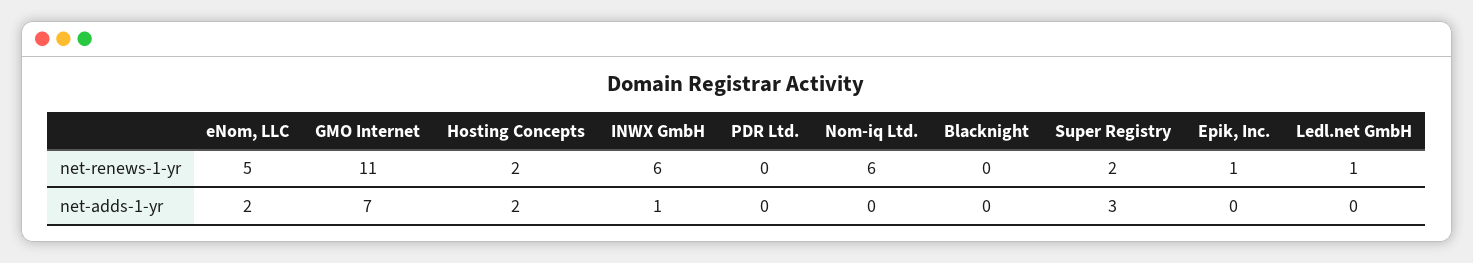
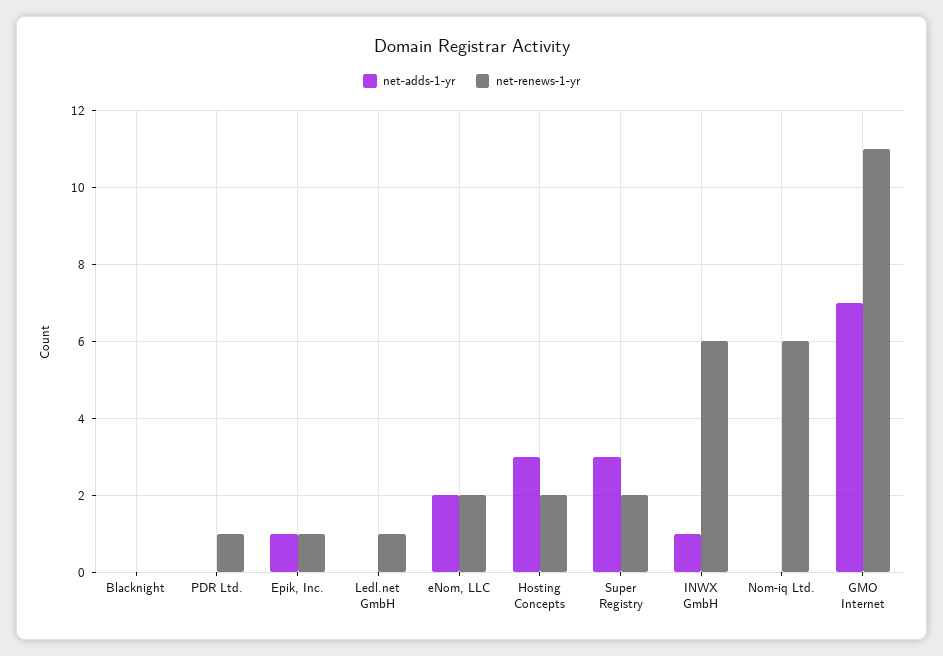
net-renews-1-yr, eNom, LLC: 5 -> 2
net-renews-1-yr, PDR Ltd.: 0 -> 1
net-adds-1-yr, Hosting Concepts: 2 -> 3
net-adds-1-yr, Epik, Inc.: 0 -> 1

